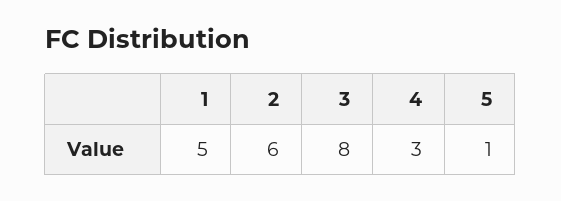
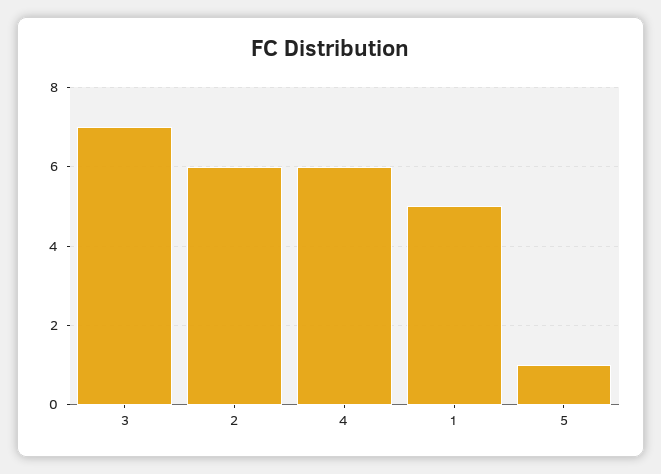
3: 8 -> 7
4: 3 -> 6

